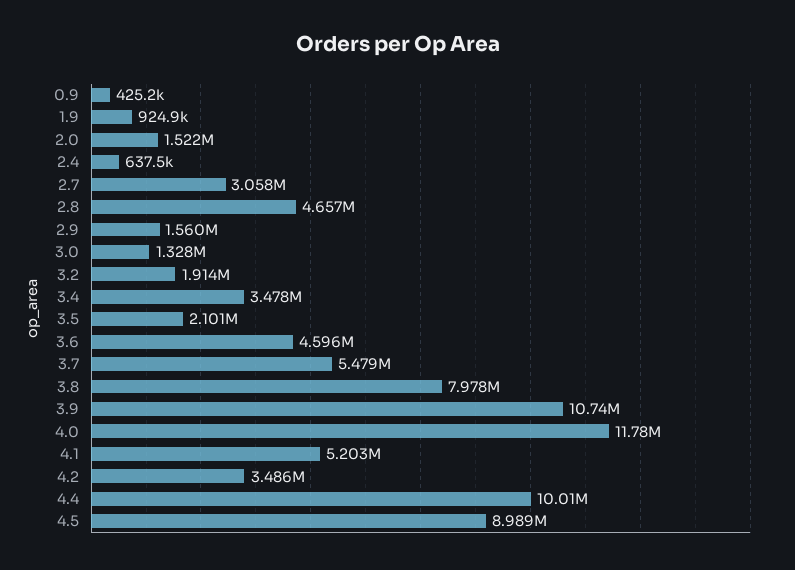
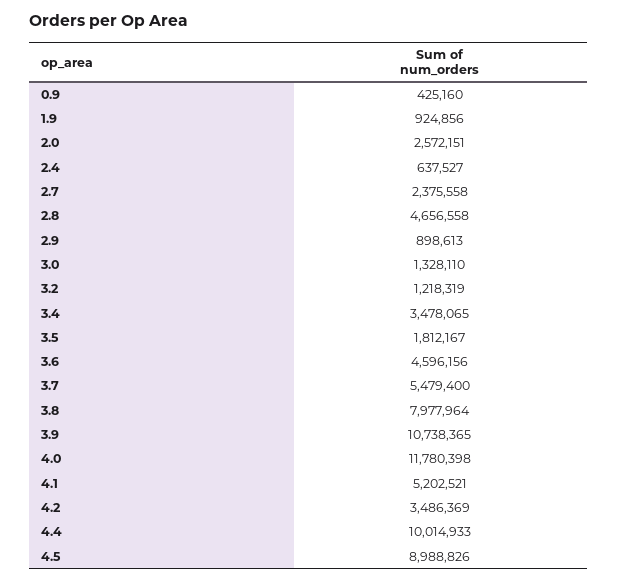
2.0: 1522000 -> 2572151
2.7: 3058000 -> 2375558
2.9: 1560000 -> 898613
3.2: 1914000 -> 1218319
3.5: 2101000 -> 1812167

